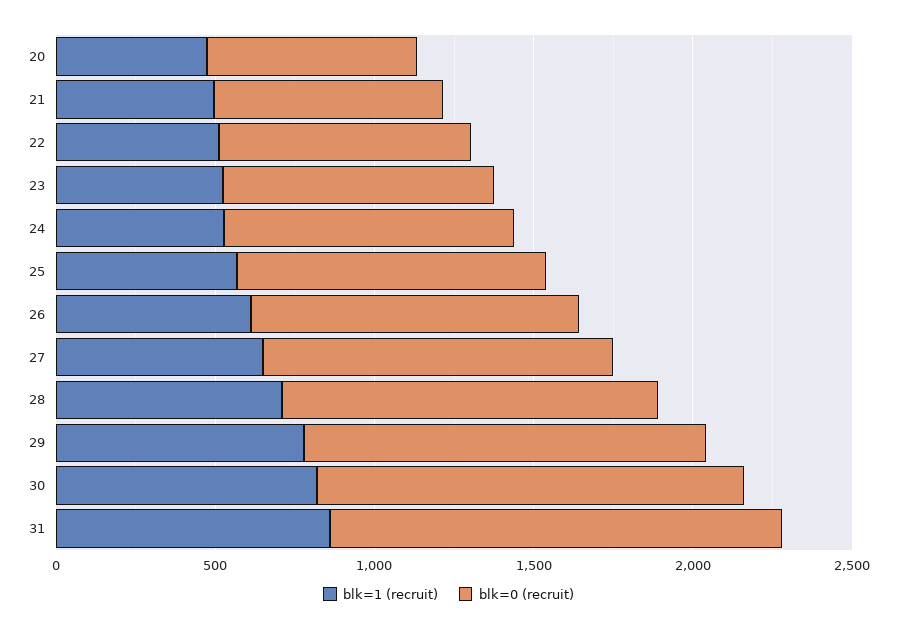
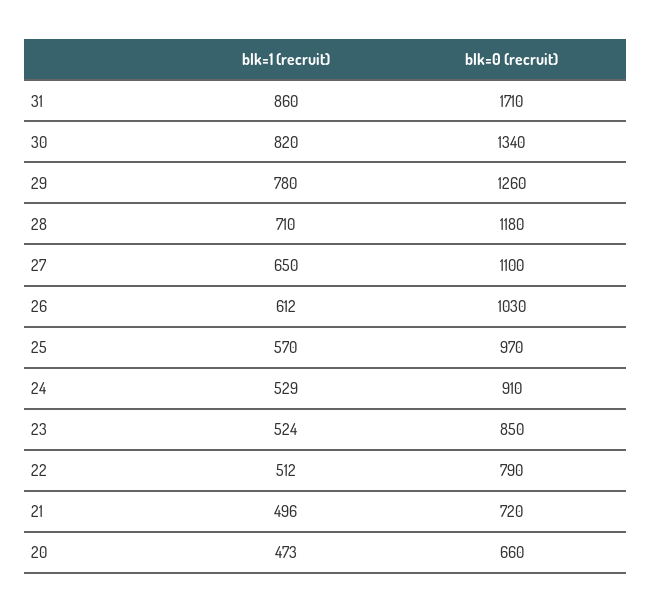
blk=0 (recruit), 31: 1400 -> 1710

